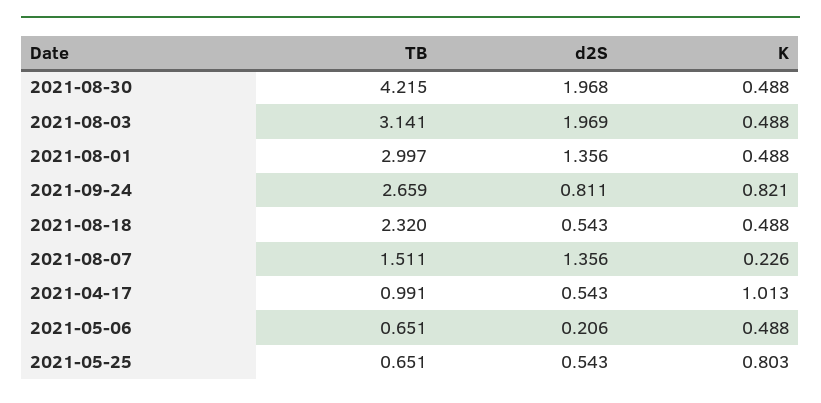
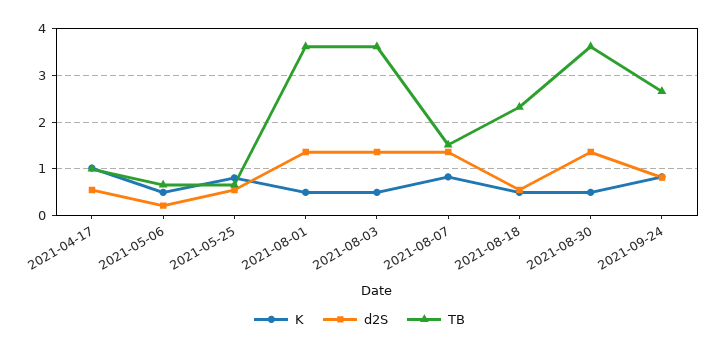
TB, 2021-08-30: 4.215 -> 3.6
d2S, 2021-08-30: 1.968 -> 1.4
TB, 2021-08-03: 3.141 -> 3.6
d2S, 2021-08-03: 1.969 -> 1.4
TB, 2021-08-01: 2.997 -> 3.6
K, 2021-08-07: 0.226 -> 0.8

